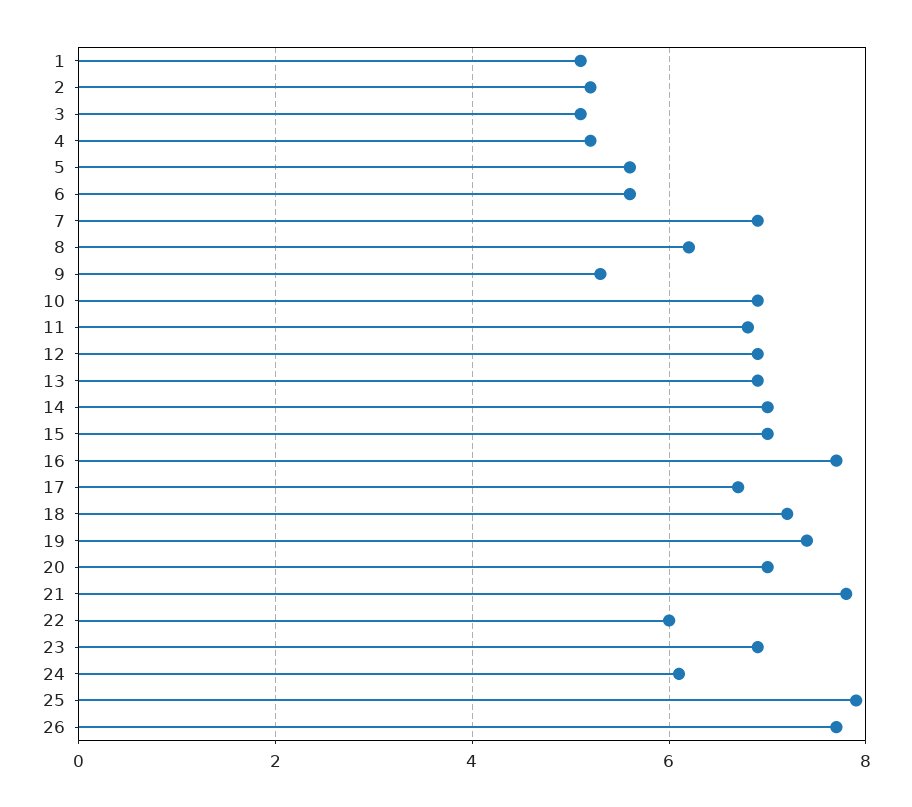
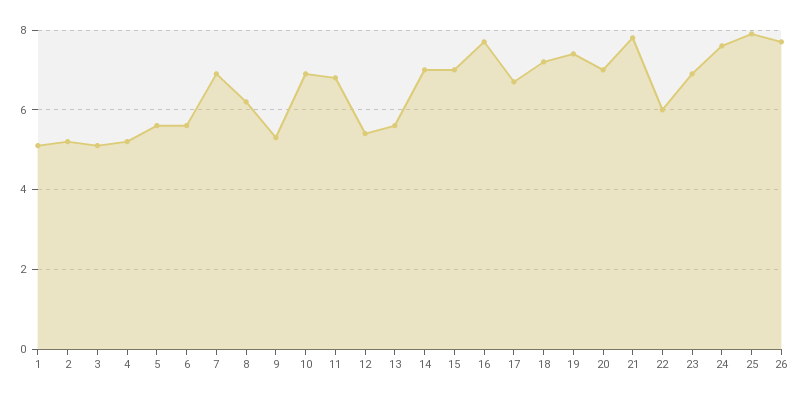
12: 7 -> 5.5
13: 7 -> 5.5
24: 6 -> 7.5

